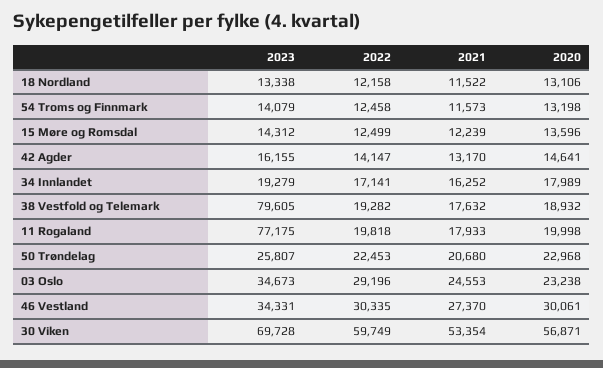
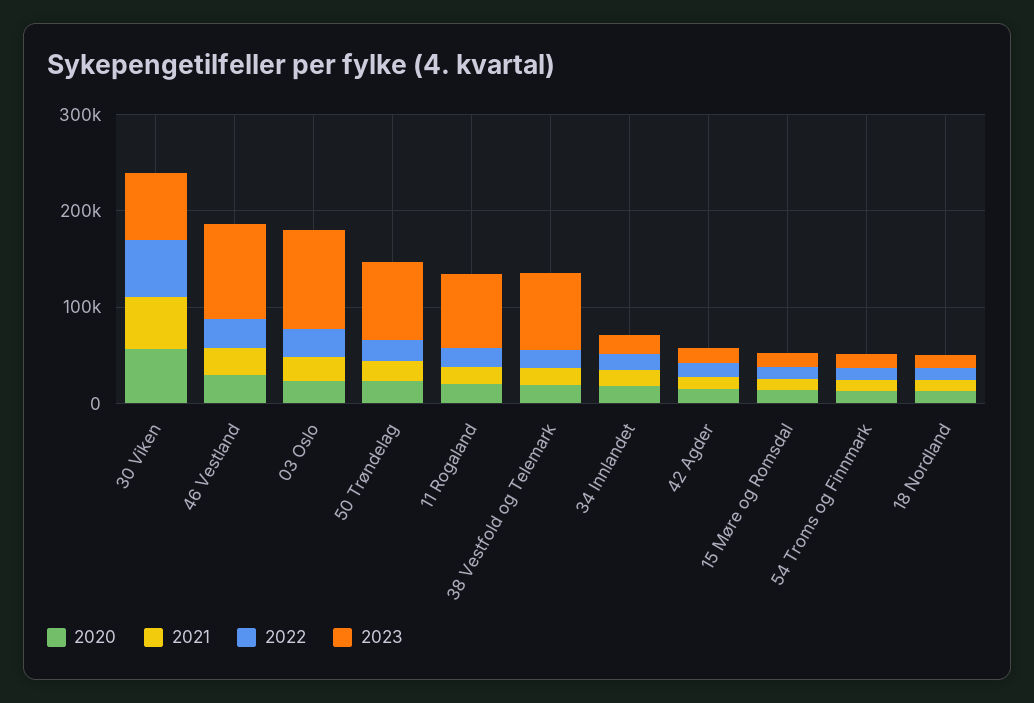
2023, 50 Trøndelag: 25807 -> 80000
2023, 03 Oslo: 34673 -> 100000
2023, 46 Vestland: 34331 -> 100000

